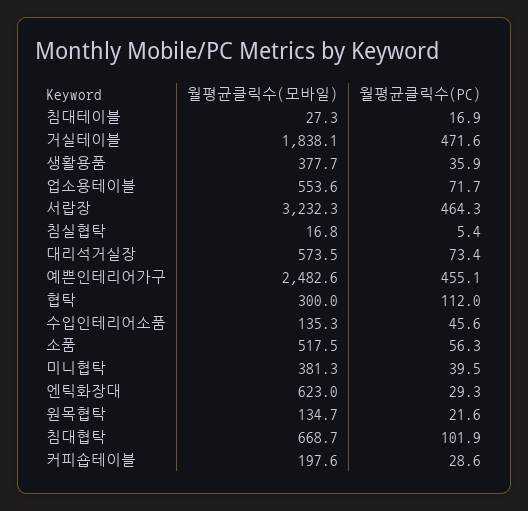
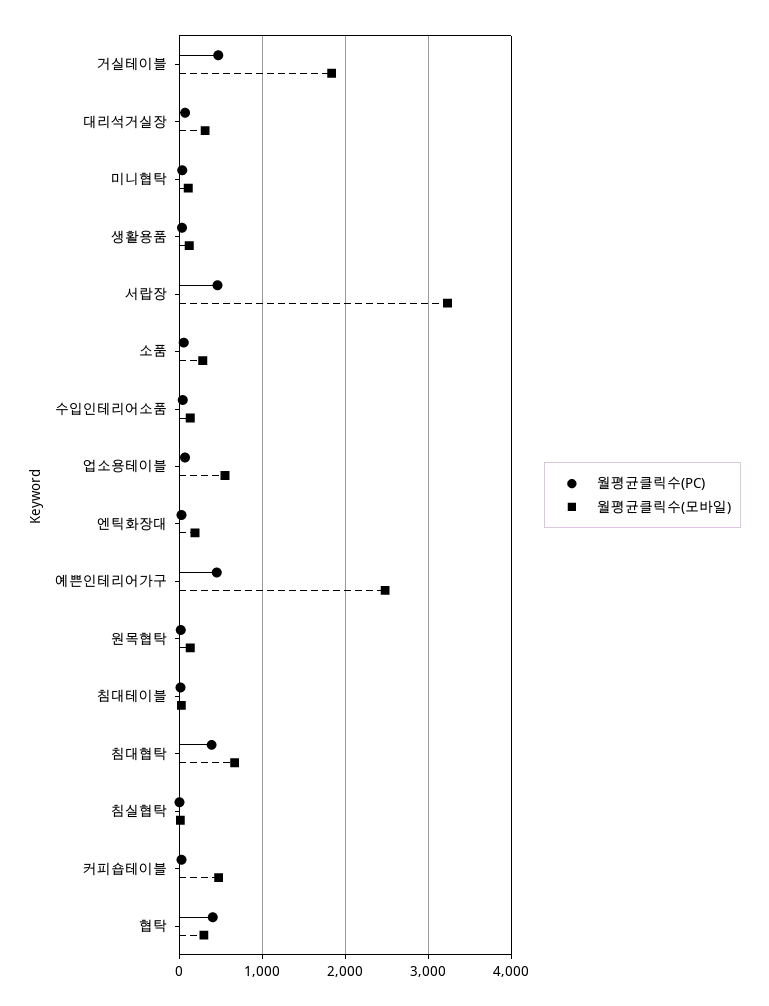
월평균클릭수(모바일), 생활용품: 377.7 -> 100
월평균클릭수(모바일), 대리석거실장: 573.5 -> 300
월평균클릭수(PC), 협탁: 112 -> 400
월평균클릭수(모바일), 소품: 517.5 -> 300
월평균클릭수(모바일), 미니협탁: 381.3 -> 100
월평균클릭수(모바일), 엔틱화장대: 623 -> 200
월평균클릭수(PC), 침대협탁: 101.9 -> 400
월평균클릭수(모바일), 커피숍테이블: 197.6 -> 500

